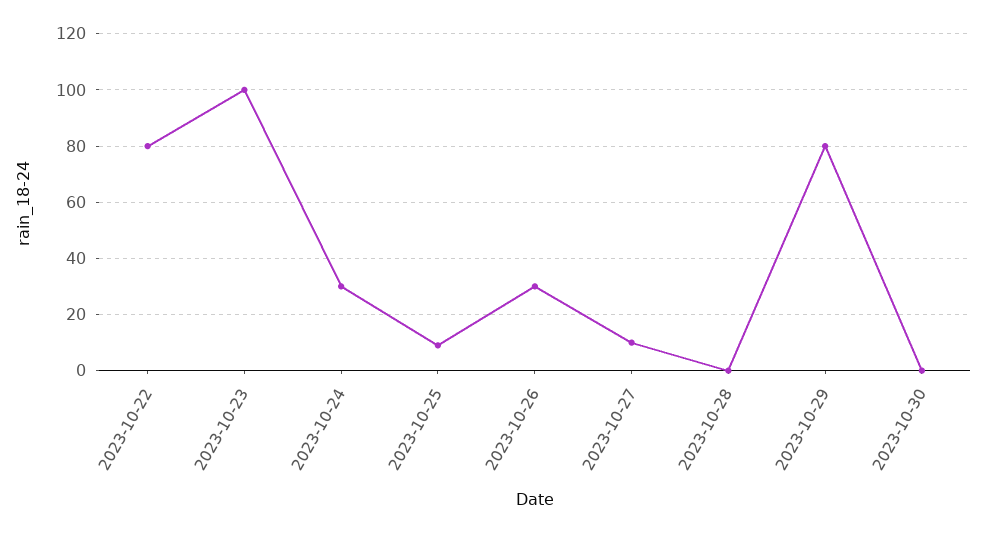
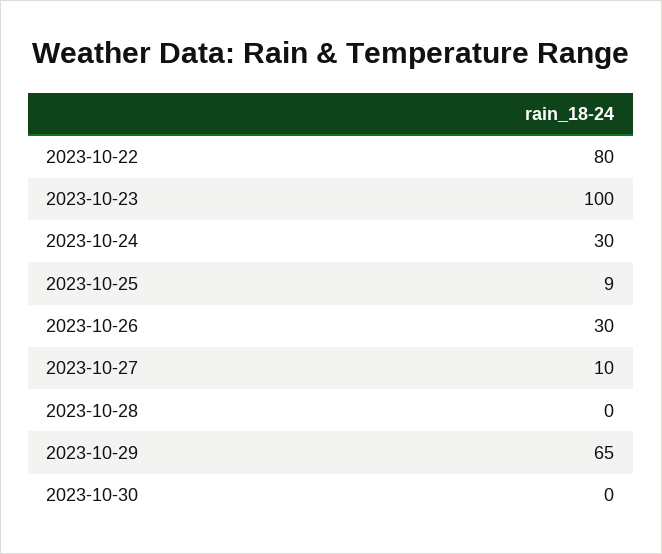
2023-10-29: 80 -> 65

